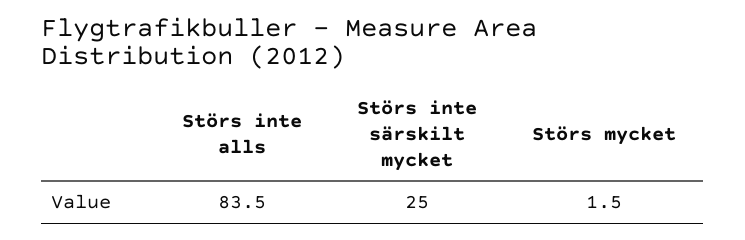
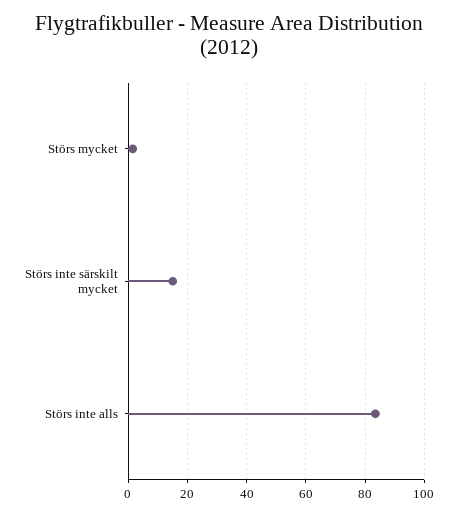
Störs inte särskilt mycket: 25 -> 15

